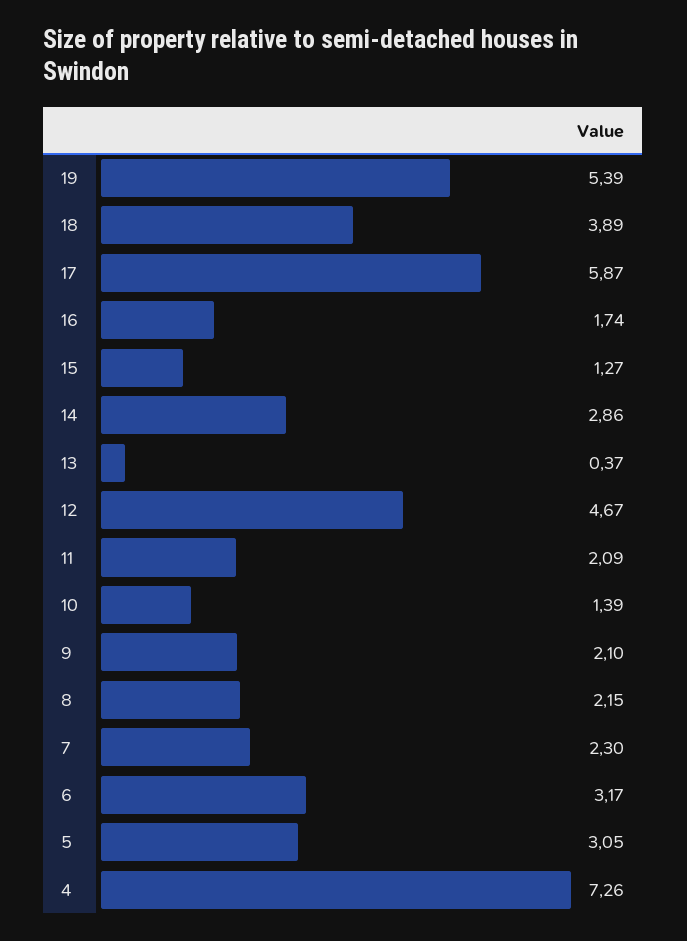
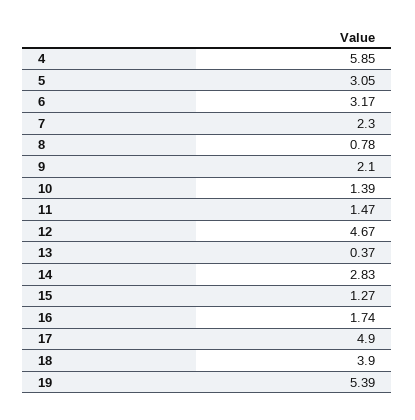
18: 3.89 -> 3.9
17: 5.87 -> 4.9
14: 2.86 -> 2.83
11: 2.09 -> 1.47
8: 2.15 -> 0.78
4: 7.26 -> 5.85

